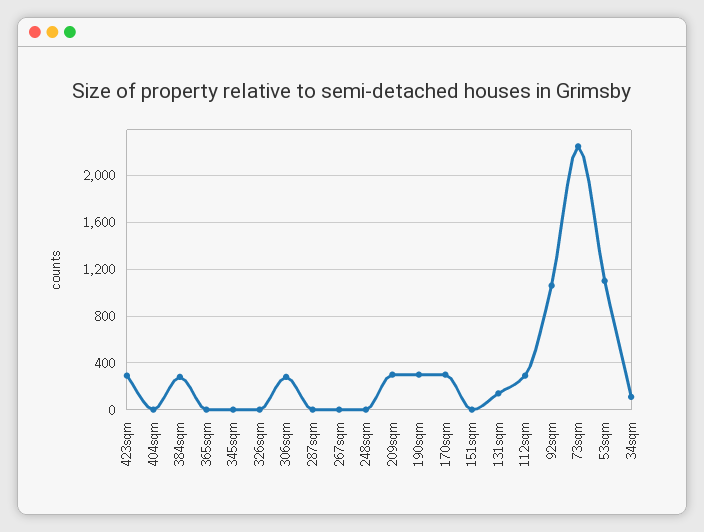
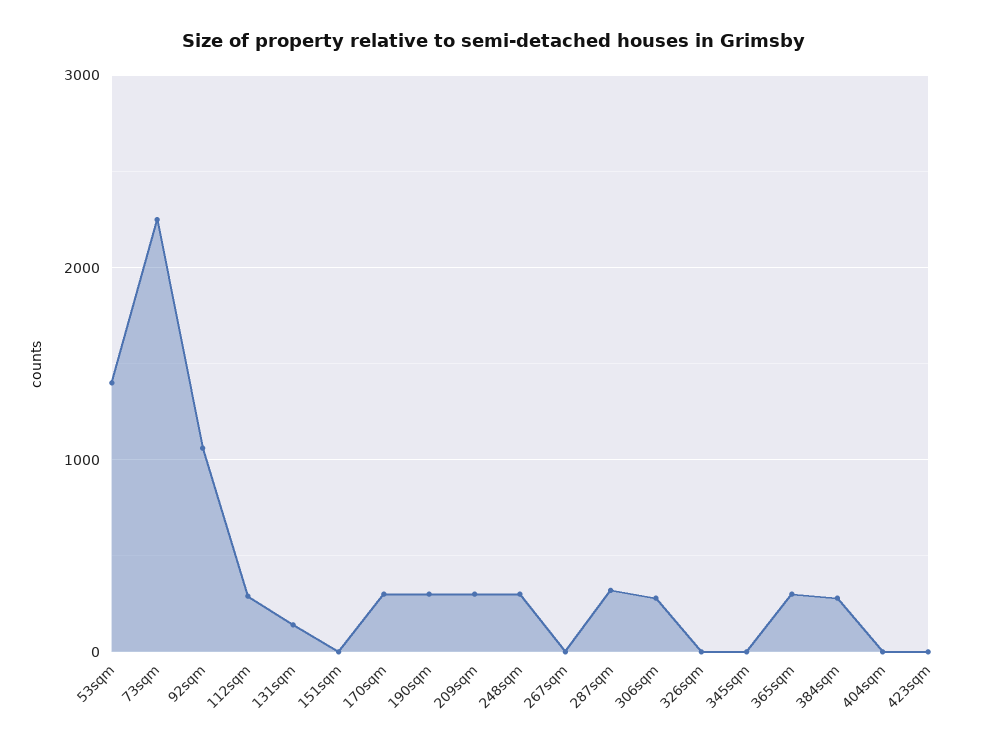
423sqm: 300 -> 0
365sqm: 0 -> 300
287sqm: 0 -> 300
248sqm: 0 -> 300
53sqm: 1100 -> 1400
34sqm: 100 -> none

